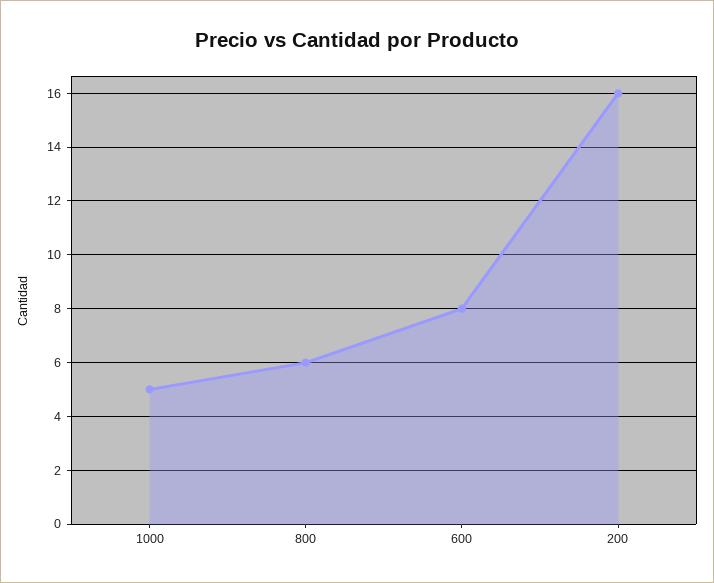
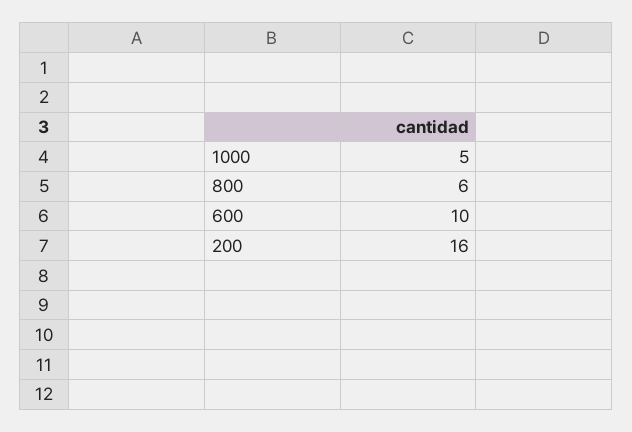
600: 8 -> 10

